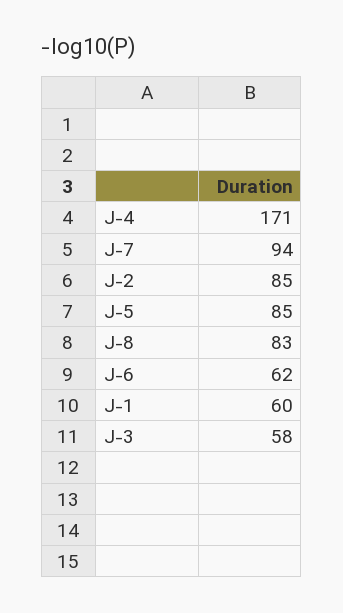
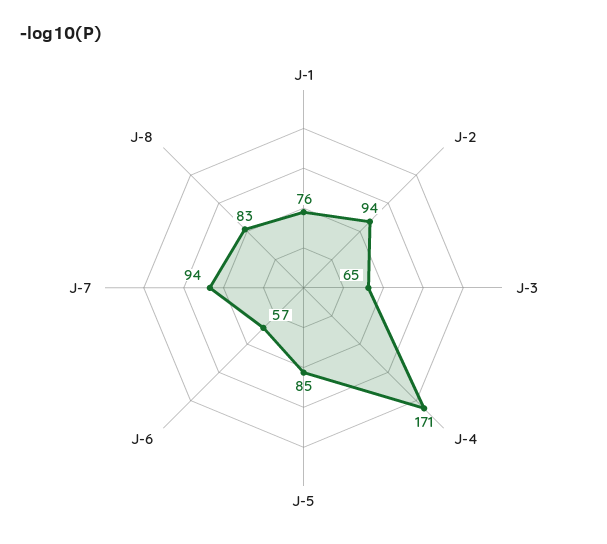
J-2: 85 -> 94
J-6: 62 -> 57
J-1: 60 -> 76
J-3: 58 -> 65

